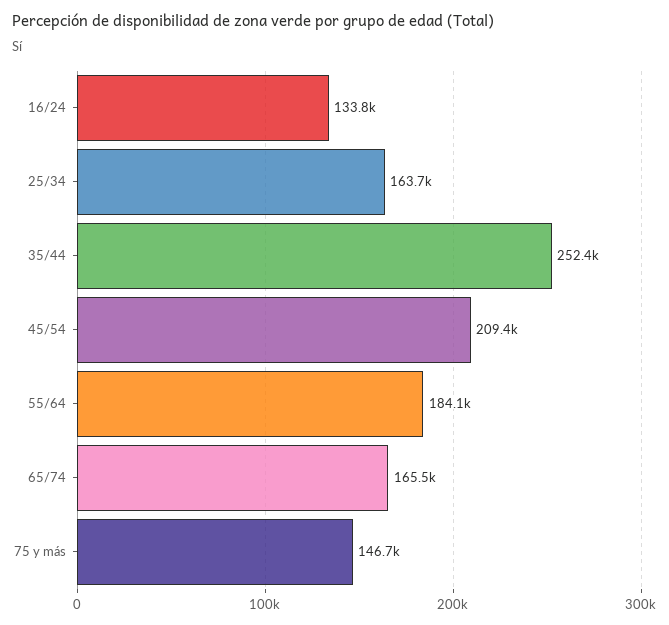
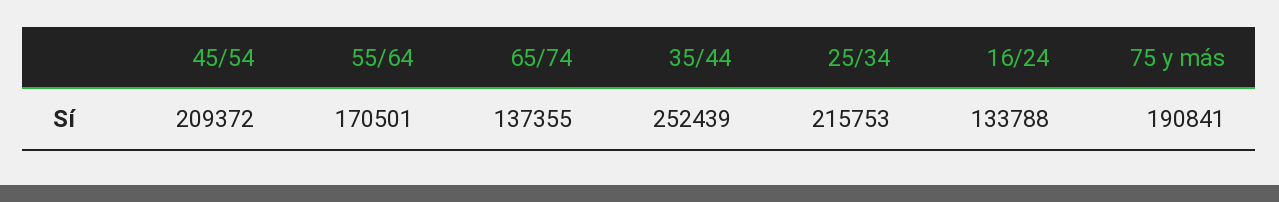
25/34: 163700 -> 215753
55/64: 184100 -> 170501
65/74: 165500 -> 137355
75 y más: 146700 -> 190841

